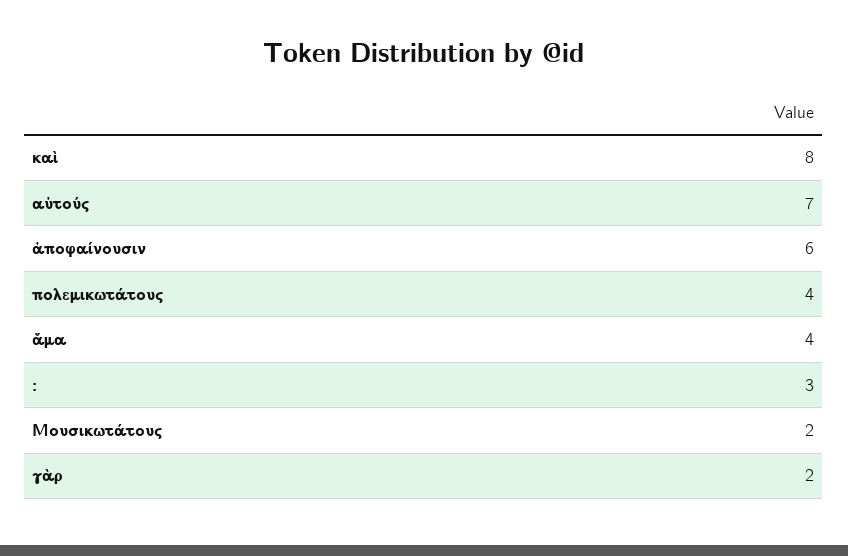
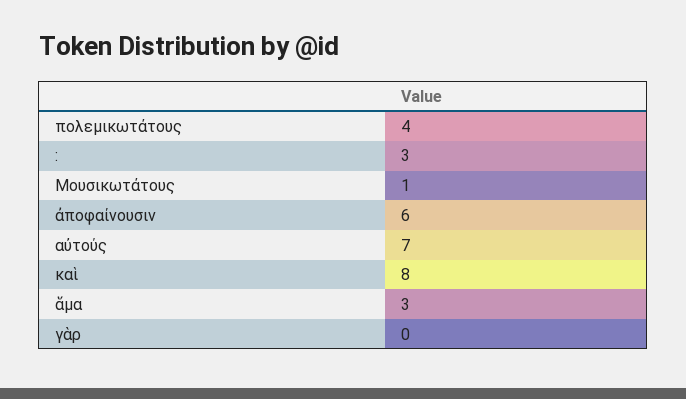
ἅμα: 4 -> 3
Μουσικωτάτους: 2 -> 1
γὰρ: 2 -> 0

